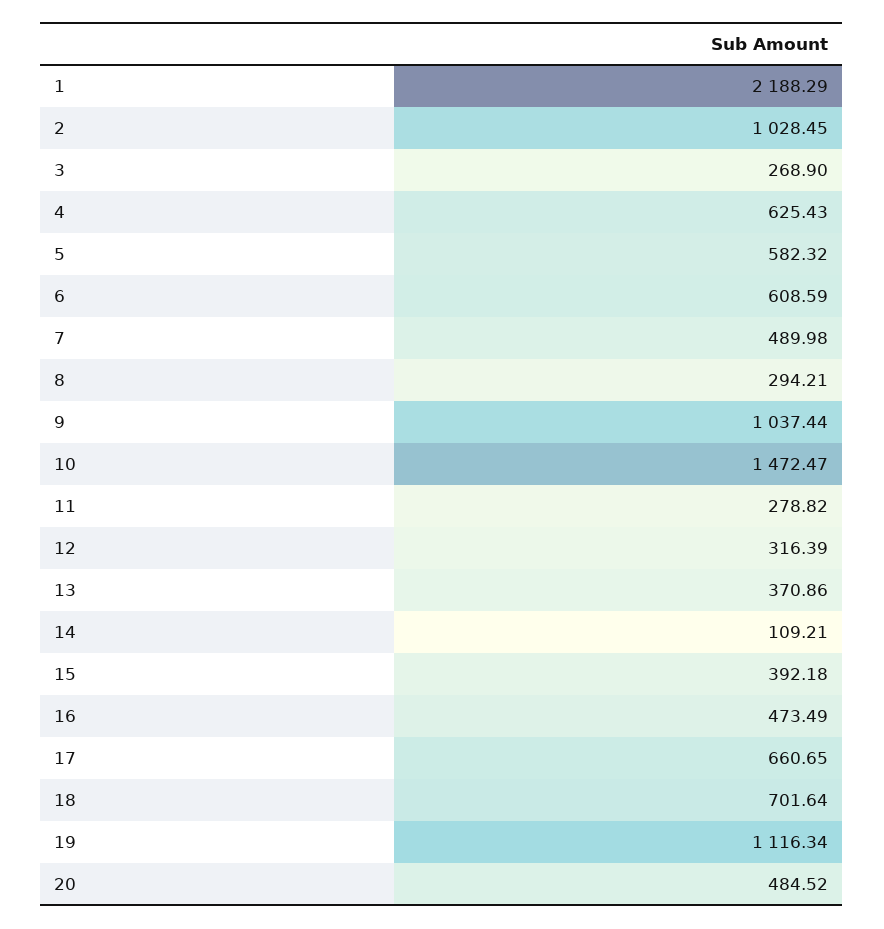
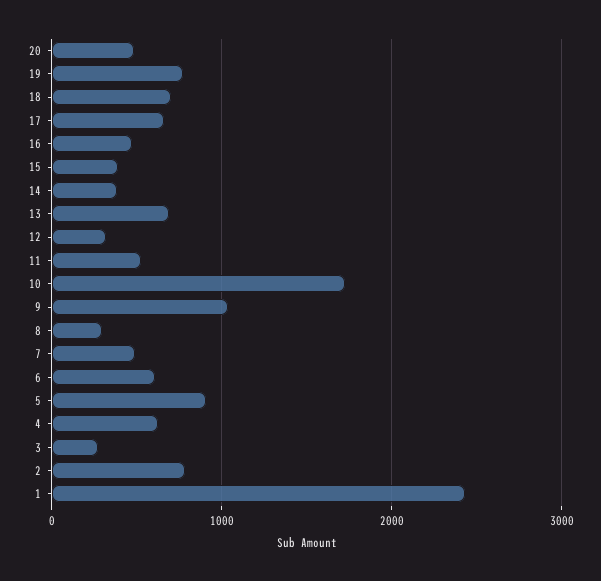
1: 2188.29 -> 2400
2: 1028.45 -> 800
5: 582.32 -> 900
10: 1472.47 -> 1700
11: 278.82 -> 500
13: 370.86 -> 700
14: 109.21 -> 400
19: 1116.34 -> 800

